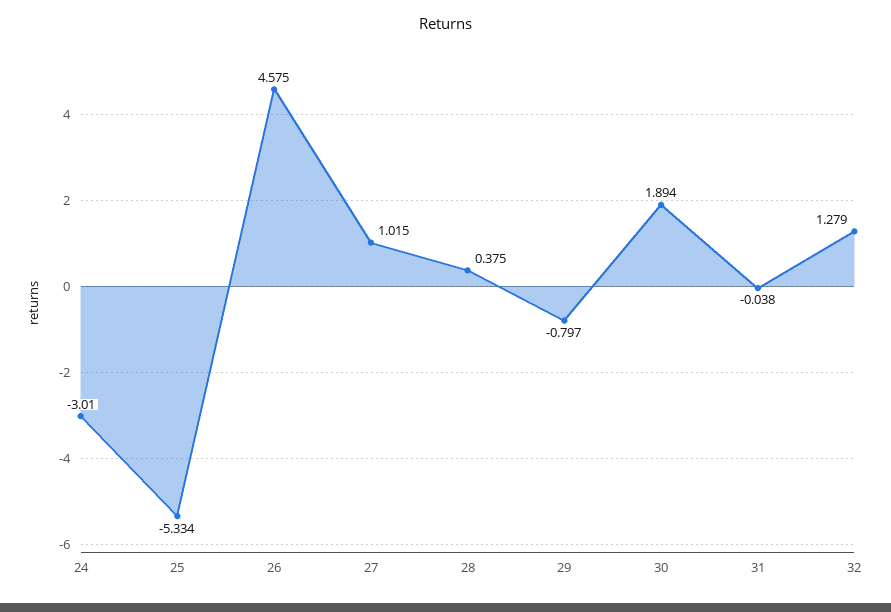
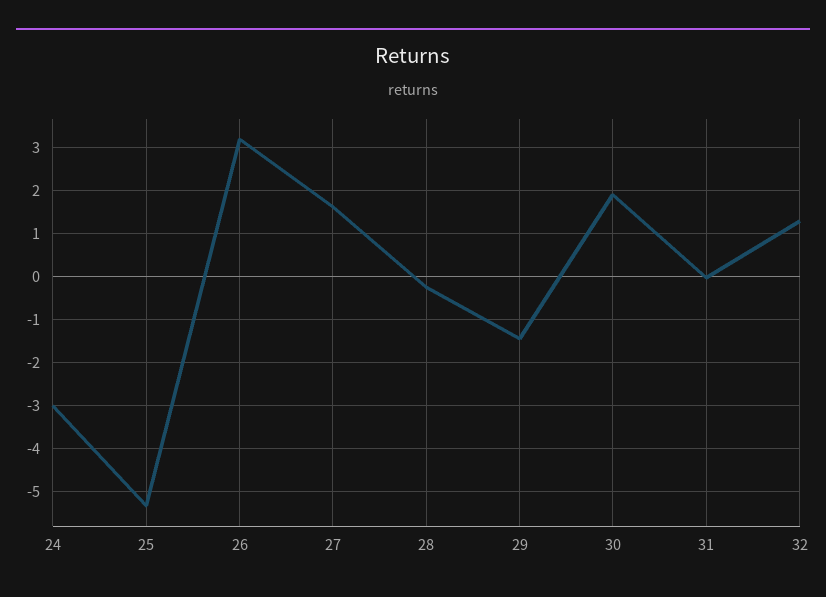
26: 4.575 -> 3.2
27: 1.015 -> 1.6
28: 0.375 -> -0.2
29: -0.797 -> -1.4

